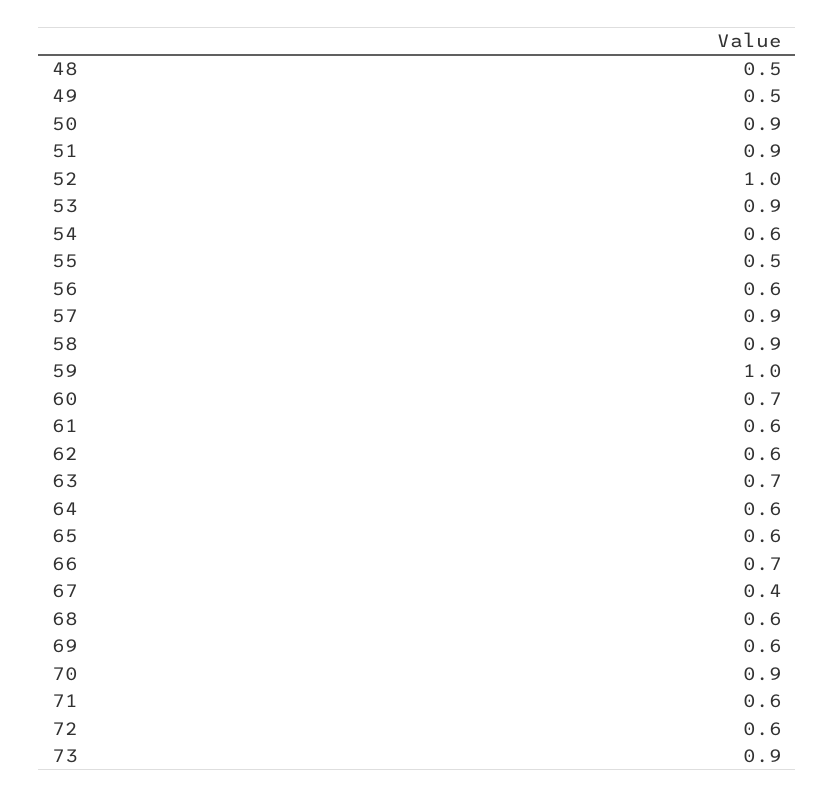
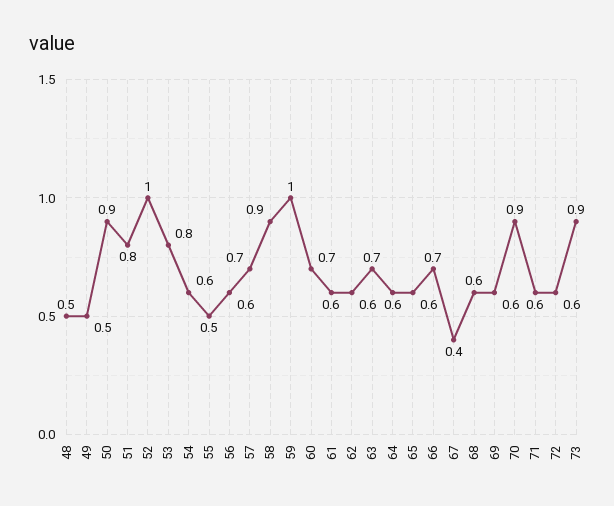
51: 0.9 -> 0.8
53: 0.9 -> 0.8
57: 0.9 -> 0.7

